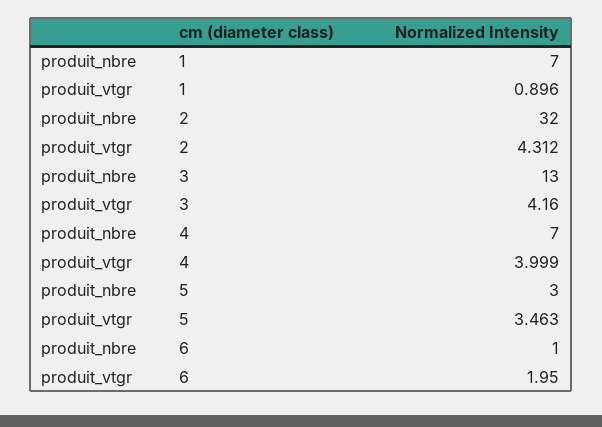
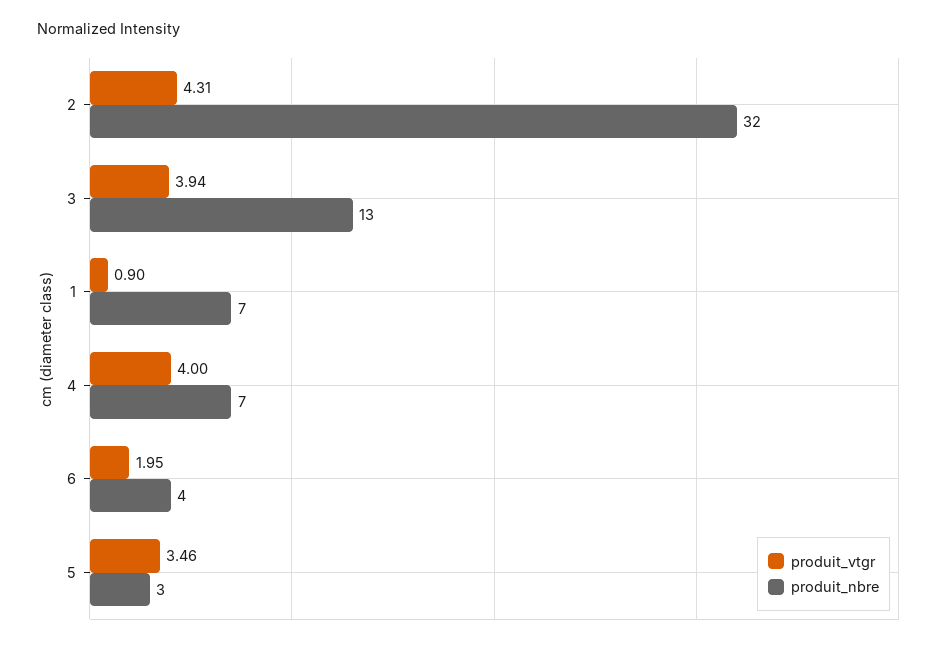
produit_vtgr, 3: 4.16 -> 3.94
produit_nbre, 6: 1 -> 4

